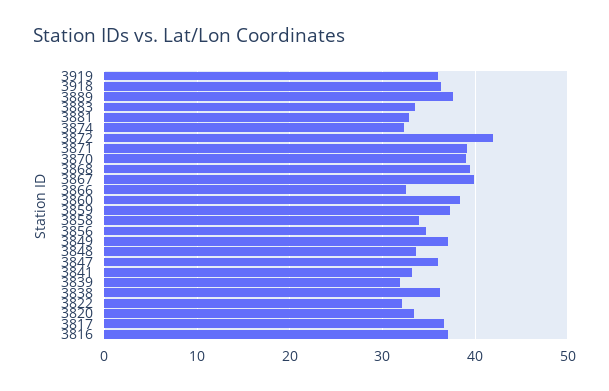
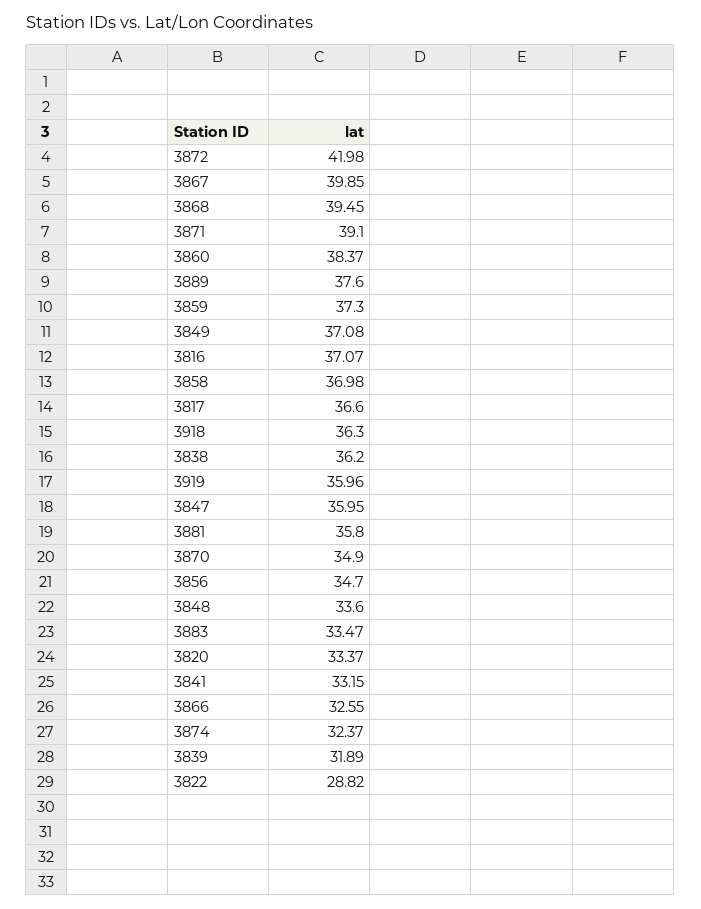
3881: 33 -> 35.8
3870: 39 -> 34.9
3858: 34 -> 36.98
3822: 32 -> 28.82

